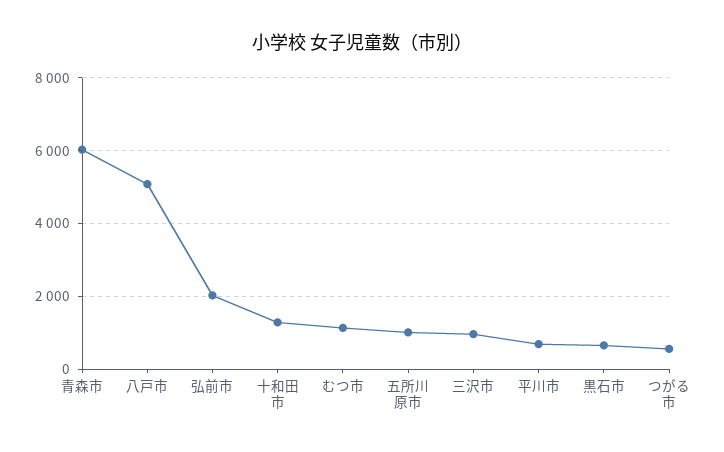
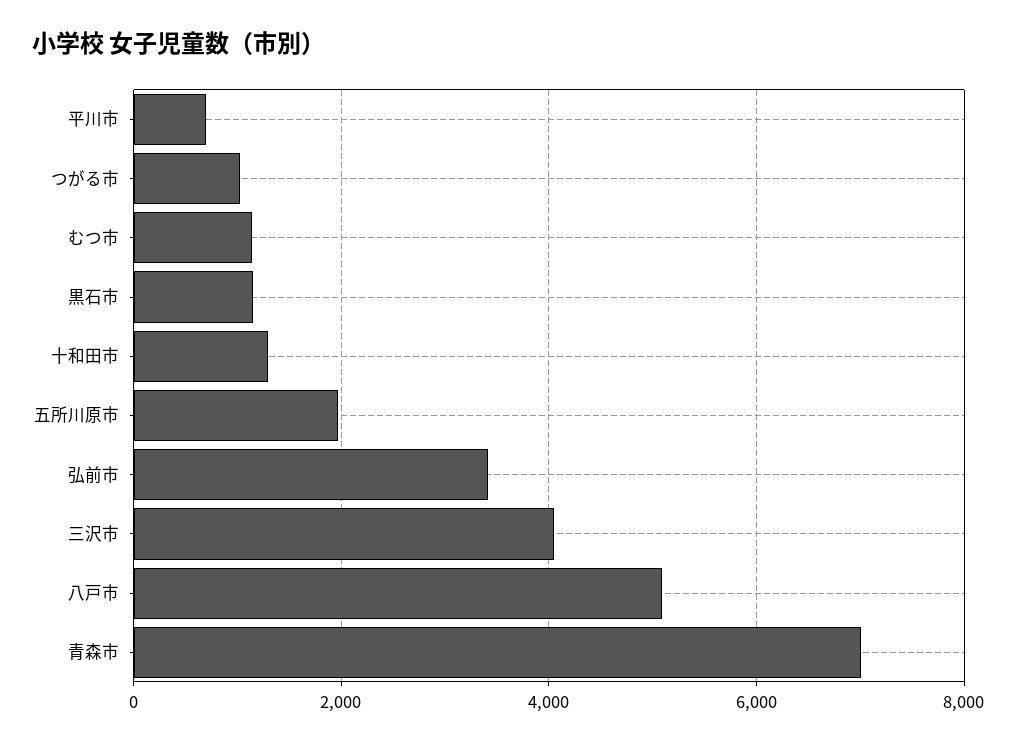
青森市: 6000 -> 7000
弘前市: 2000 -> 3400
五所川原市: 1000 -> 2000
三沢市: 1000 -> 4000
黒石市: 600 -> 1200
つがる市: 600 -> 1000

